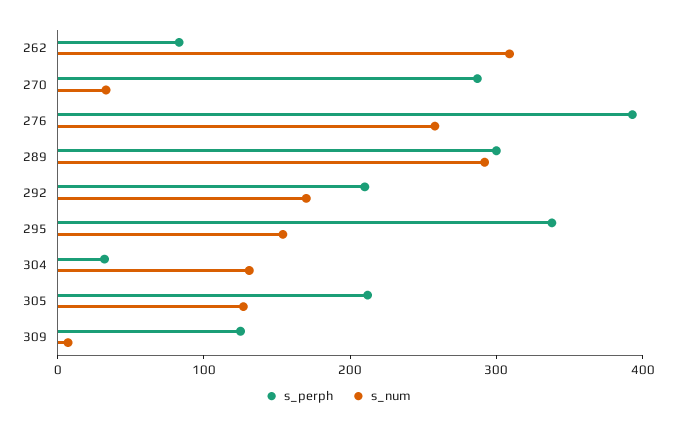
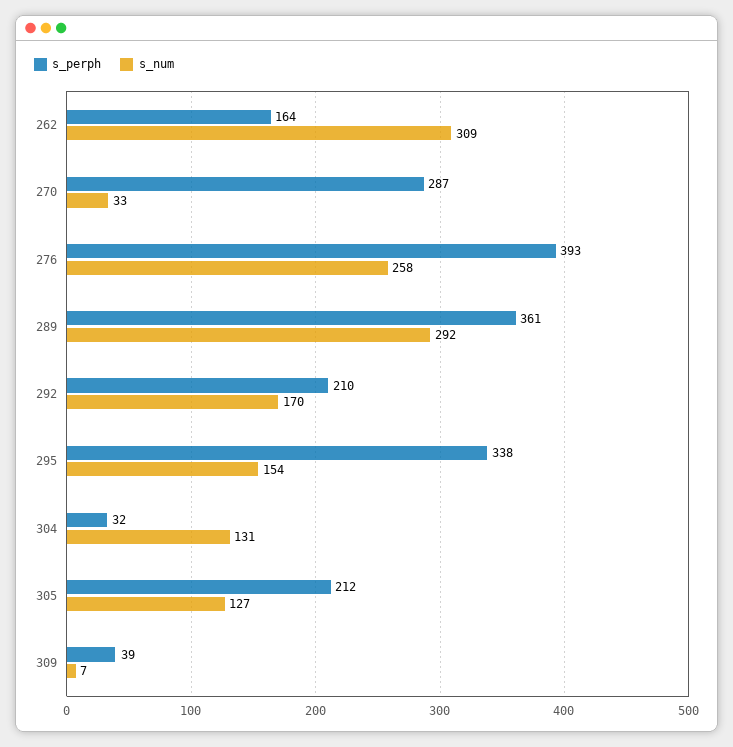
s_perph, 262: 80 -> 164
s_perph, 289: 300 -> 361
s_perph, 309: 120 -> 39

